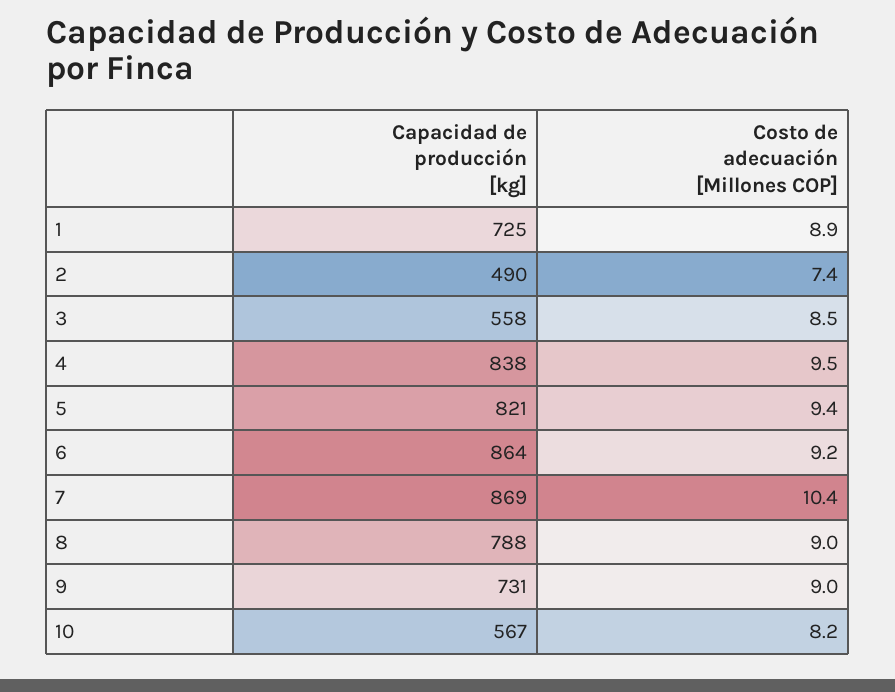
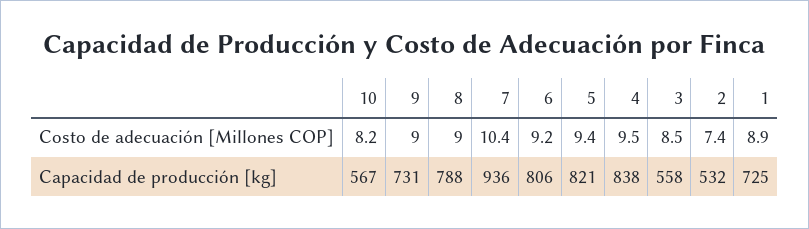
Capacidad de producción [kg], 2: 490 -> 532
Capacidad de producción [kg], 6: 864 -> 806
Capacidad de producción [kg], 7: 869 -> 936

